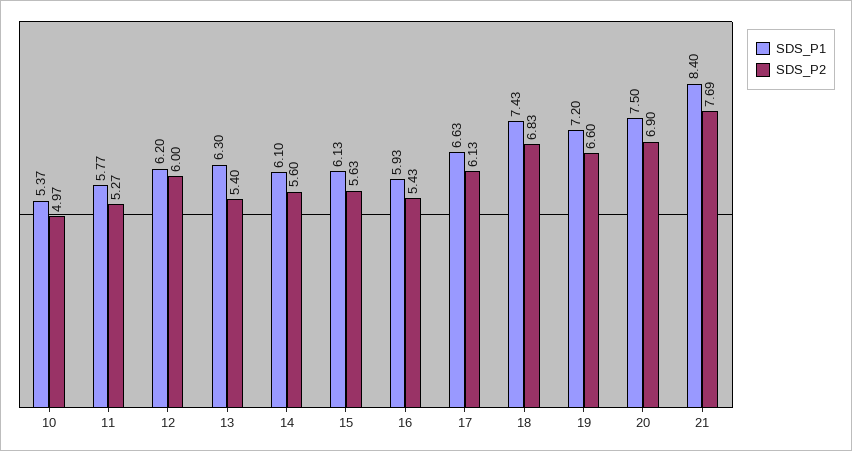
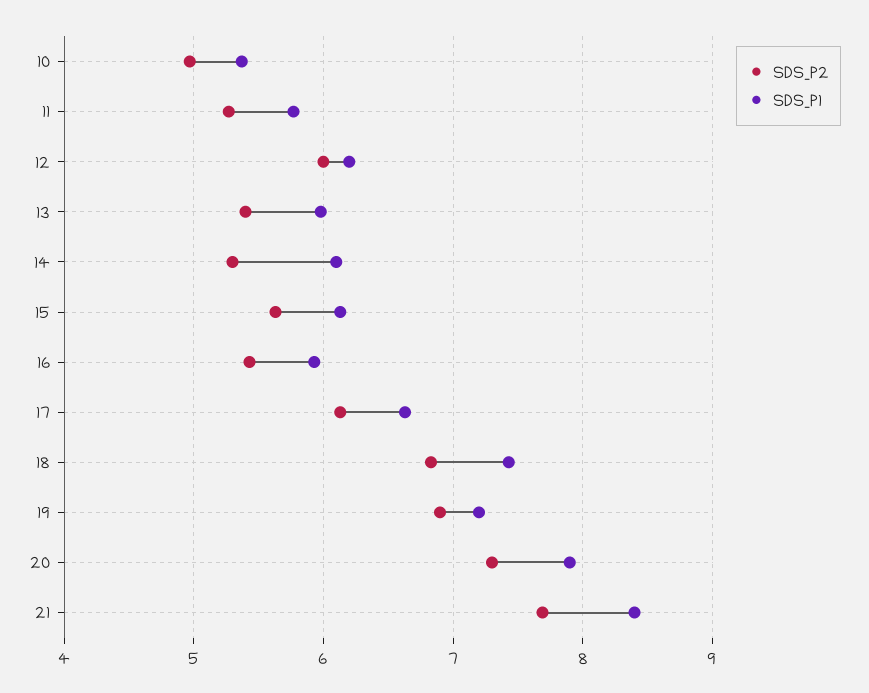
SDS_P1, 13: 6.3 -> 6
SDS_P2, 14: 5.6 -> 5.3
SDS_P2, 19: 6.6 -> 6.9
SDS_P1, 20: 7.5 -> 7.9
SDS_P2, 20: 6.9 -> 7.3

